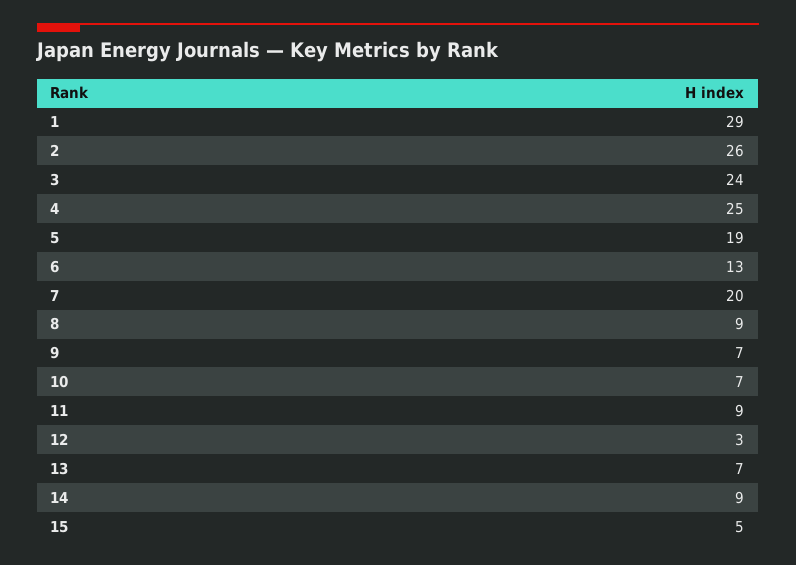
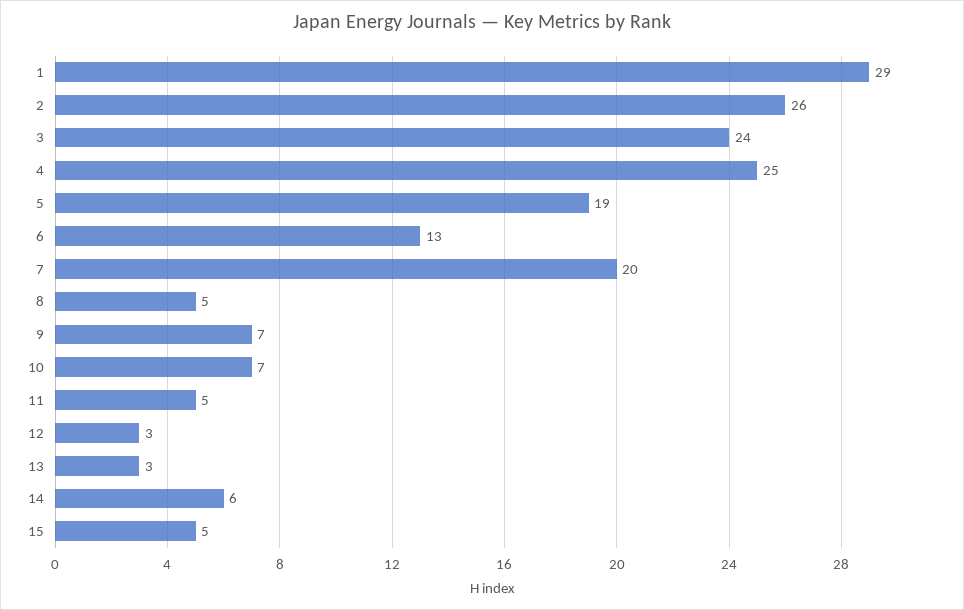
8: 9 -> 5
11: 9 -> 5
13: 7 -> 3
14: 9 -> 6

